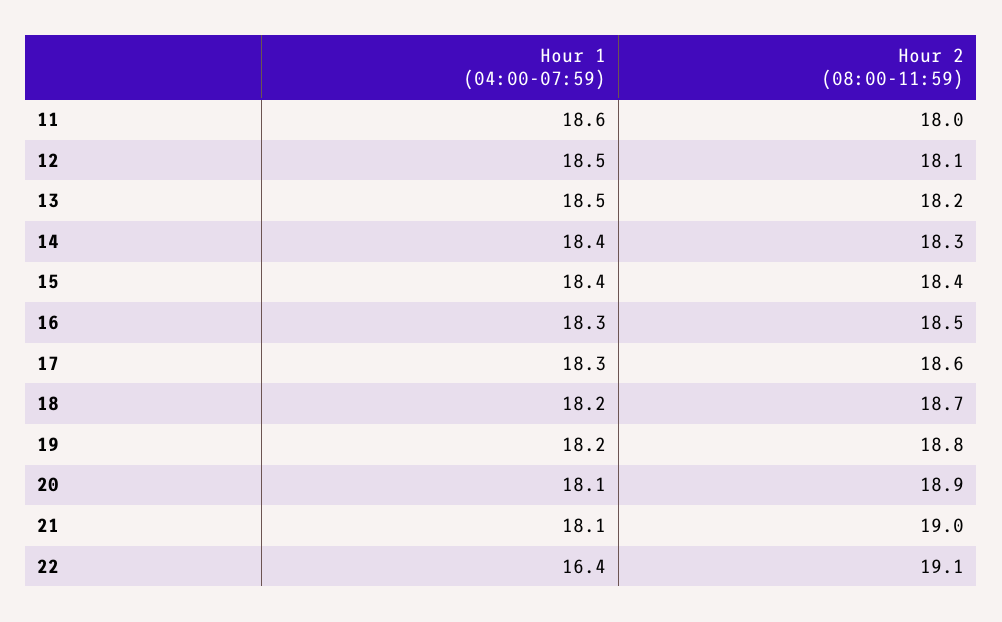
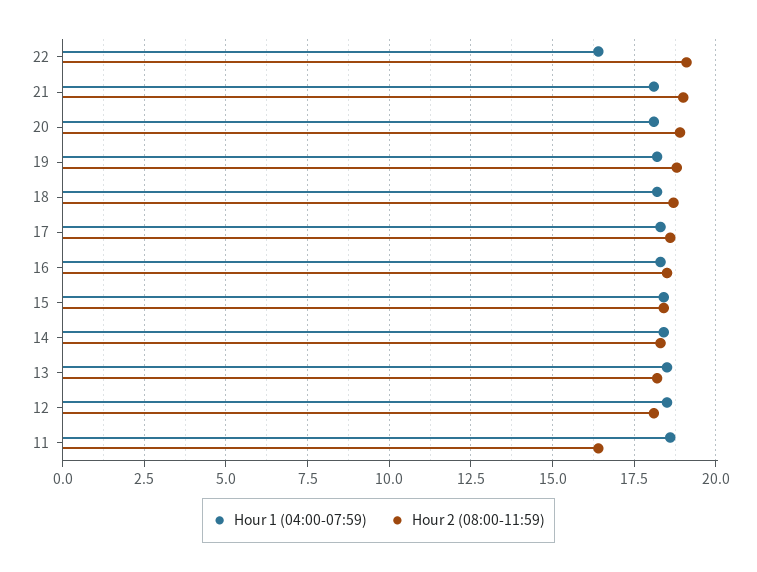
Hour 2 (08:00-11:59), 11: 18 -> 16.5

